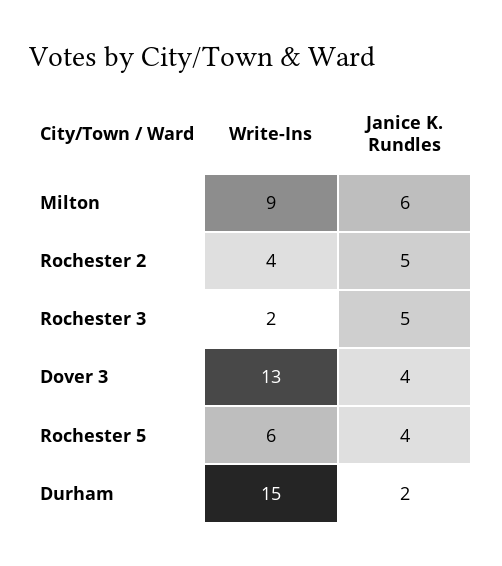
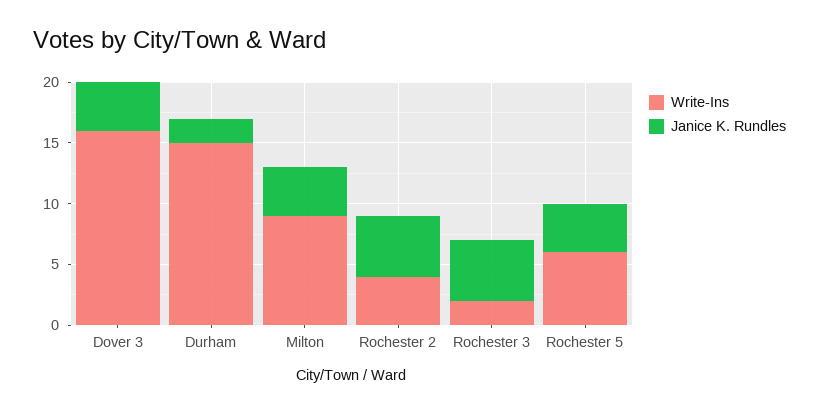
Janice K. Rundles, Milton: 6 -> 4
Write-Ins, Dover 3: 13 -> 16

